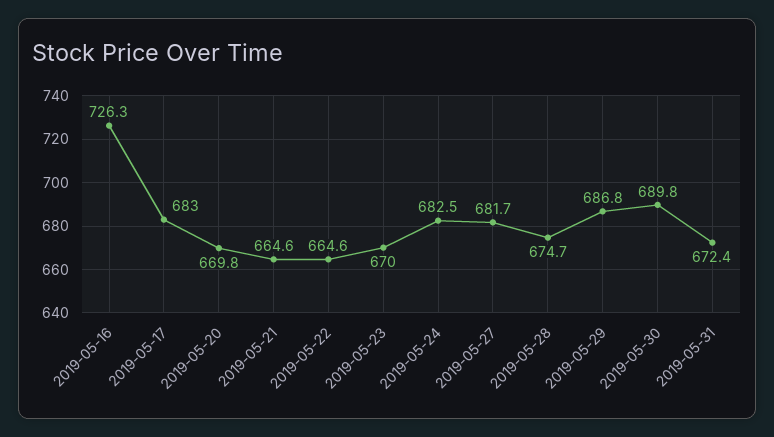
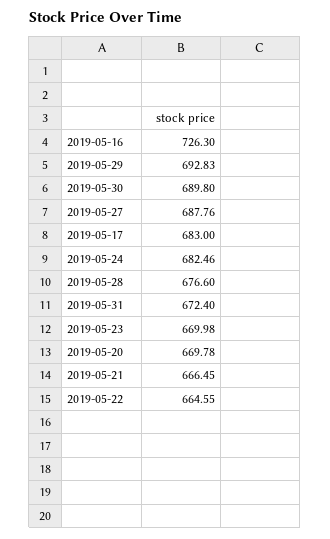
2019-05-21: 664.6 -> 666.45
2019-05-27: 681.7 -> 687.76
2019-05-28: 674.7 -> 676.6
2019-05-29: 686.8 -> 692.83

